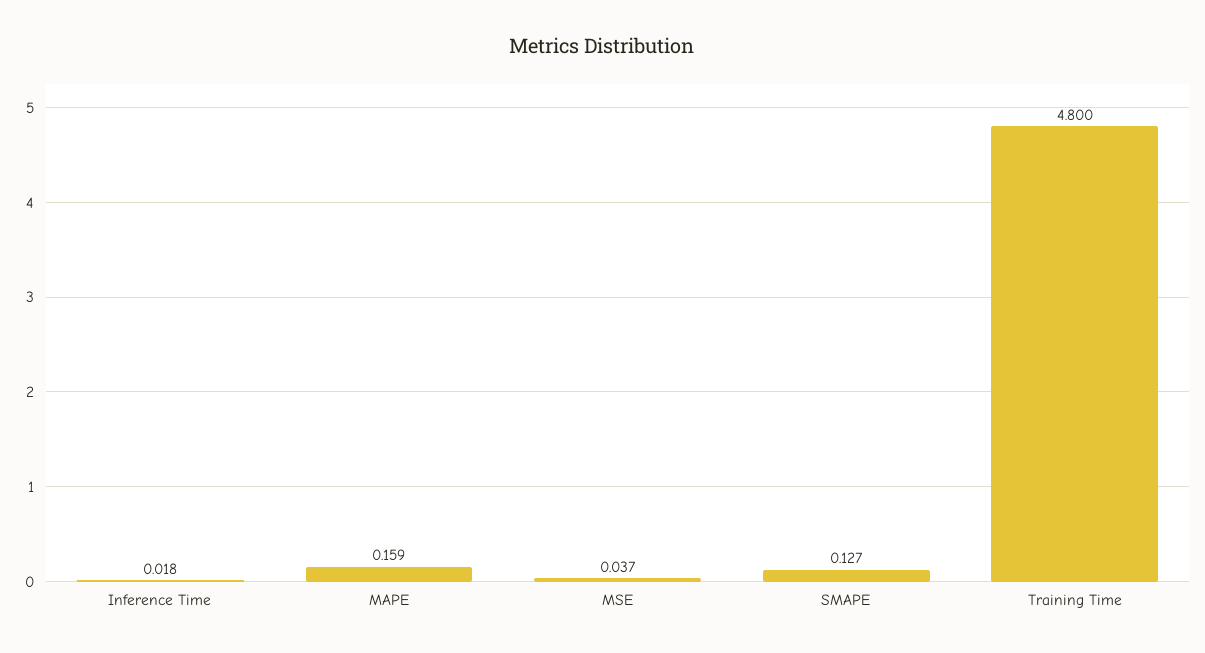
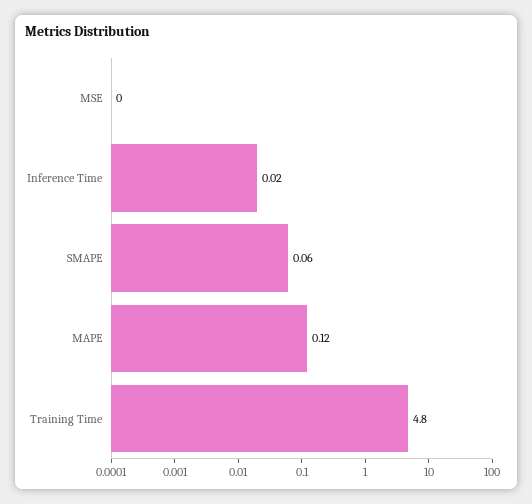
MAPE: 0.159 -> 0.12
MSE: 0.037 -> 0
SMAPE: 0.127 -> 0.06

